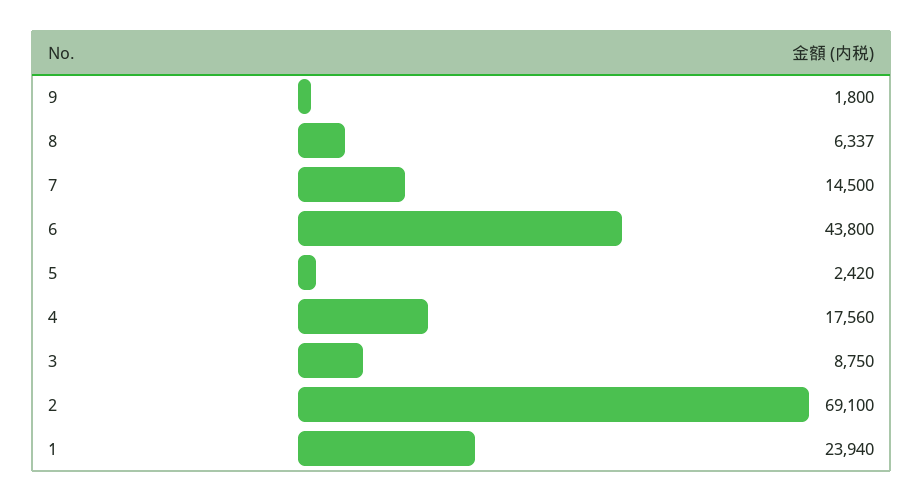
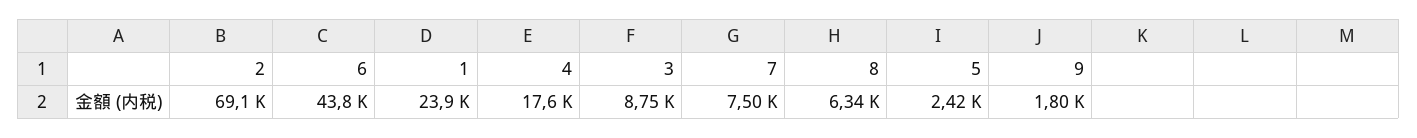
7: 14500 -> 7500

